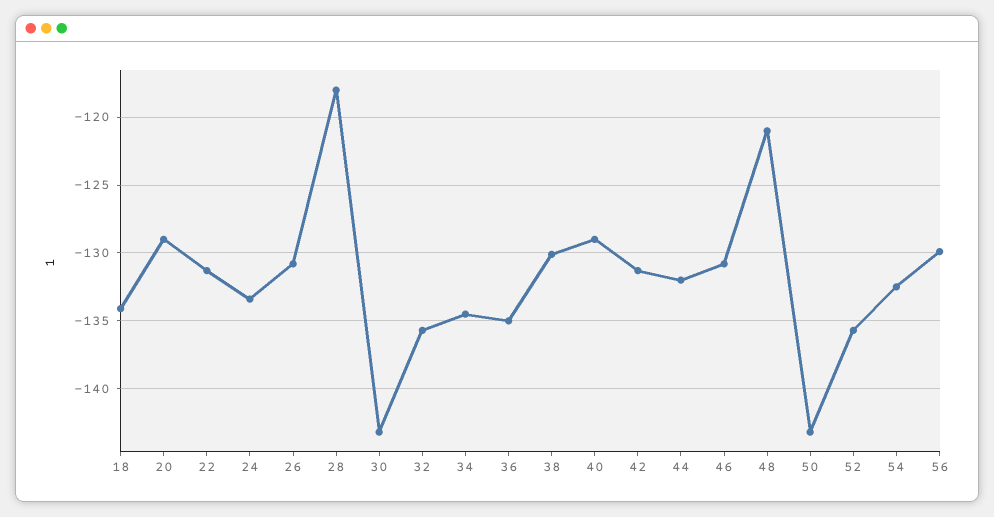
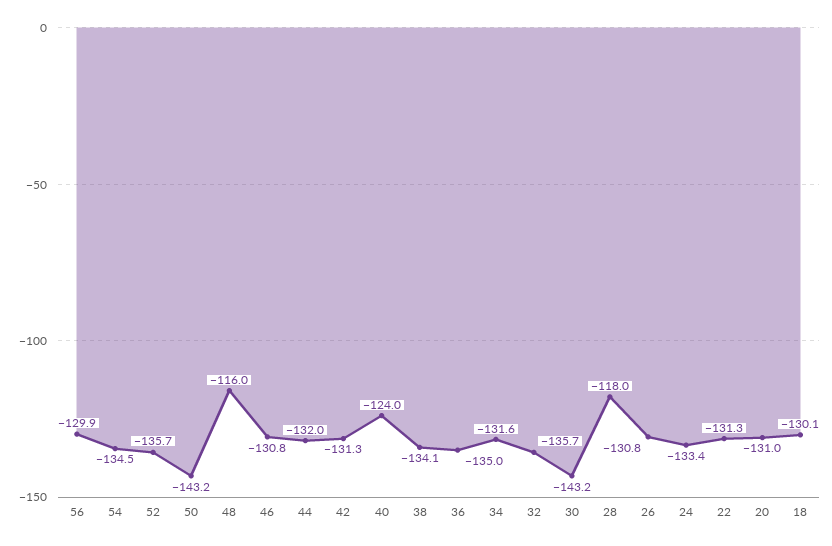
18: -134 -> -130.1
20: -129 -> -131
34: -134.5 -> -131.6
38: -130 -> -134.1
40: -129 -> -124
48: -121 -> -116
54: -132.5 -> -134.5

